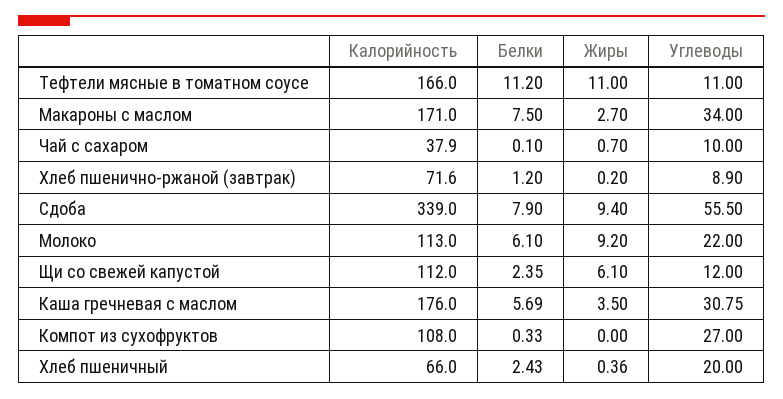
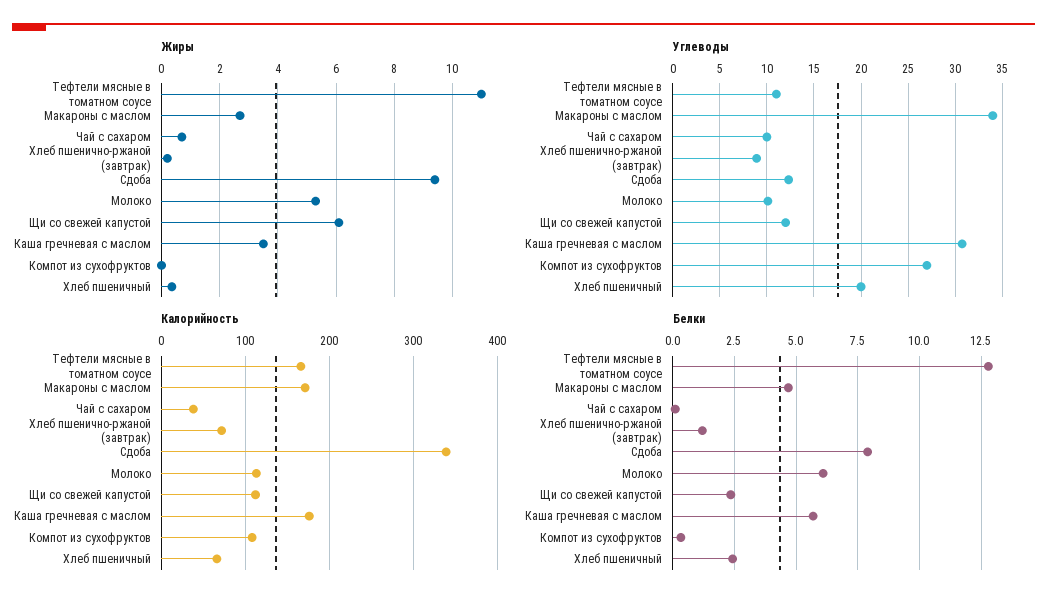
Белки, Тефтели мясные в томатном соусе: 11.2 -> 12.75
Белки, Макароны с маслом: 7.5 -> 4.75
Углеводы, Сдоба: 55.5 -> 12
Жиры, Молоко: 9.2 -> 5.25
Углеводы, Молоко: 22 -> 10

